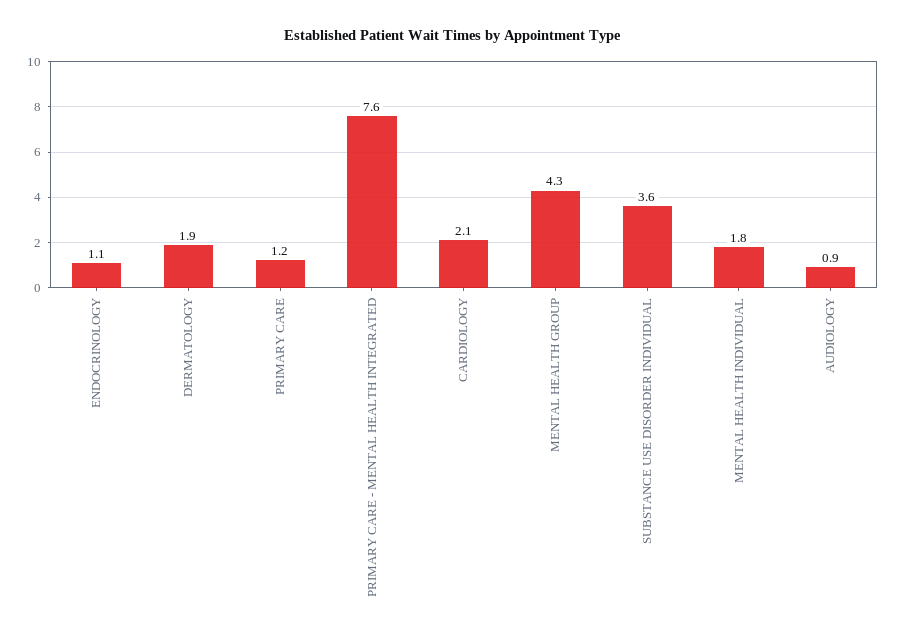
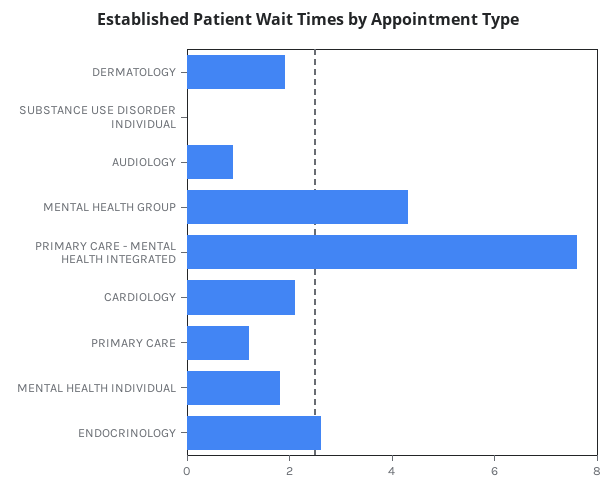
ENDOCRINOLOGY: 1.1 -> 2.5
SUBSTANCE USE DISORDER INDIVIDUAL: 3.6 -> 0

